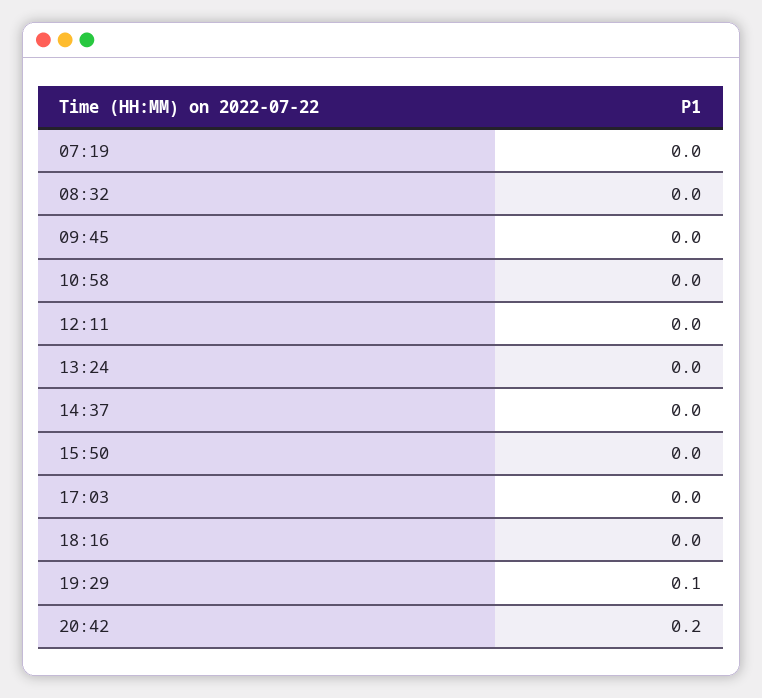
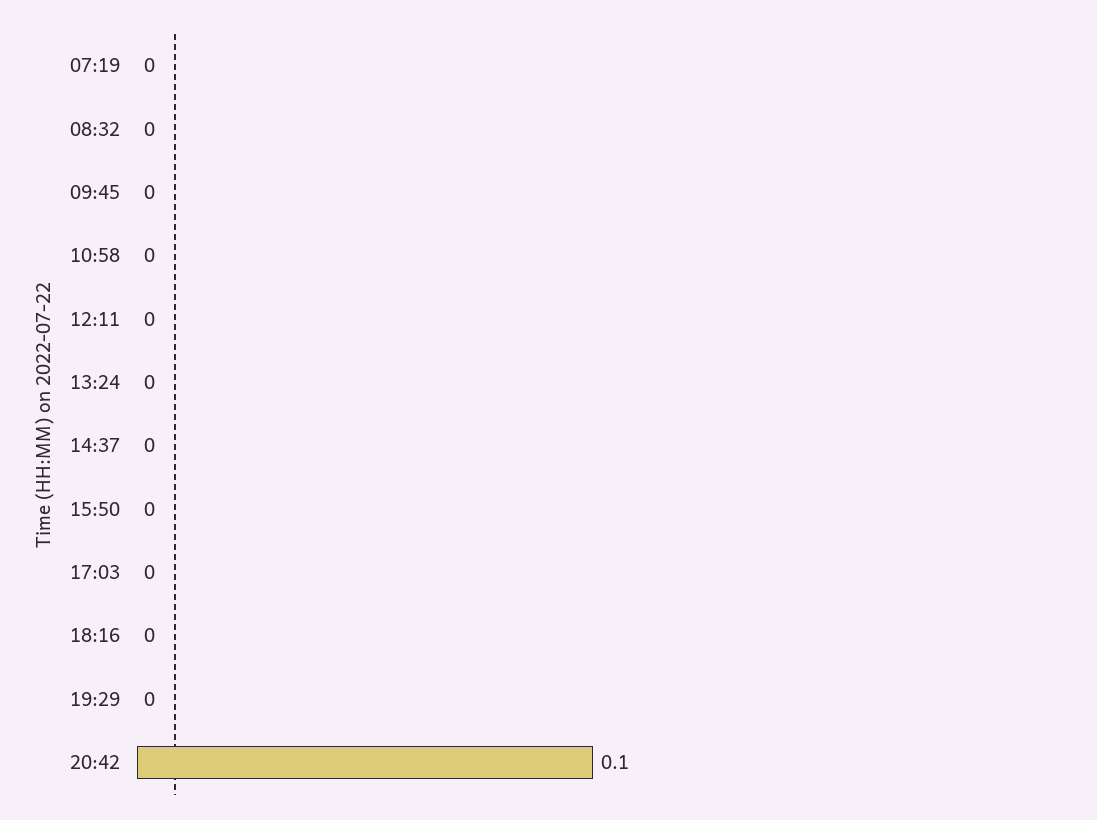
19:29: 0.1 -> 0
20:42: 0.2 -> 0.1

